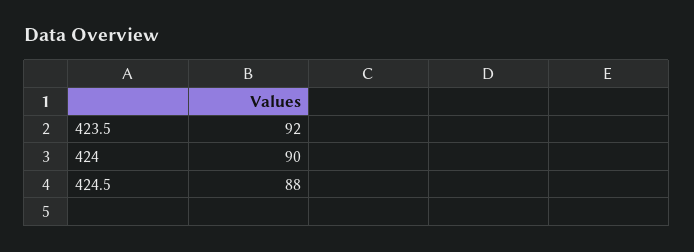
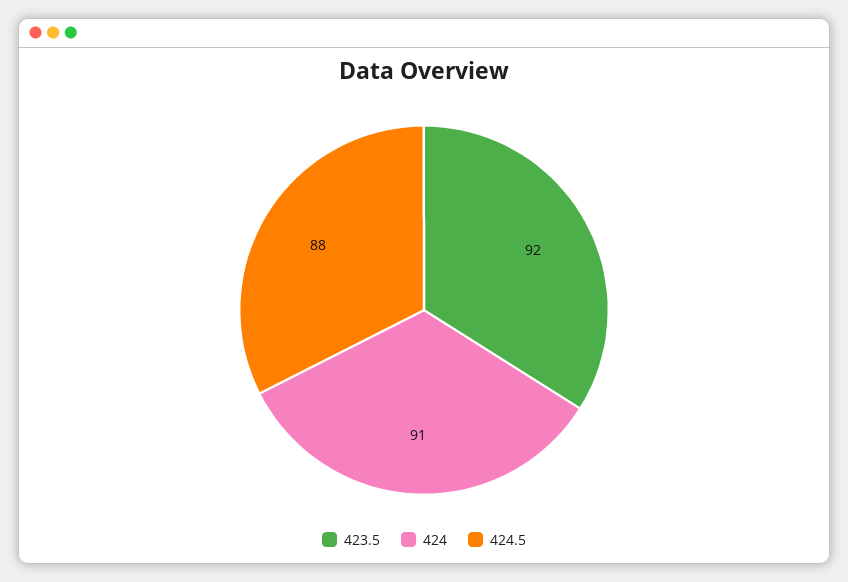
424: 90 -> 91

